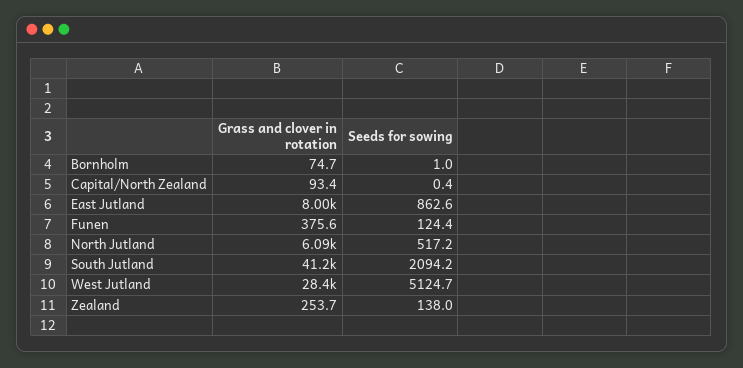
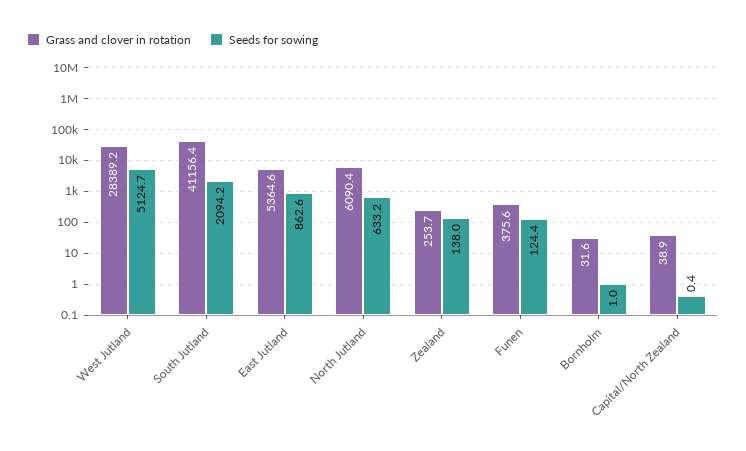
Grass and clover in rotation, Bornholm: 74.7 -> 31.6
Grass and clover in rotation, Capital/North Zealand: 93.4 -> 38.9
Grass and clover in rotation, East Jutland: 8000 -> 5364.6
Seeds for sowing, North Jutland: 517.2 -> 633.2

